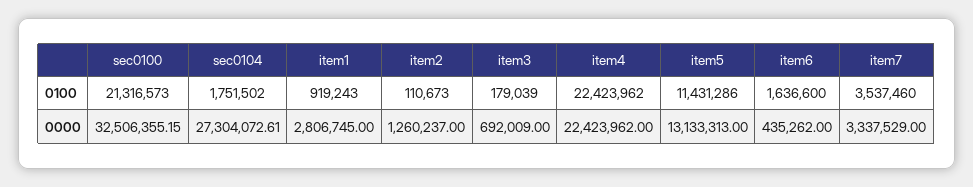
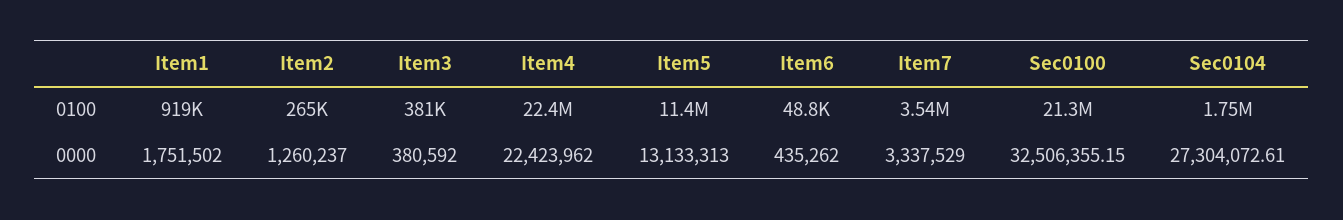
item2, 0100: 110673 -> 265000
item3, 0100: 179039 -> 381000
item6, 0100: 1636600 -> 48800
item1, 0000: 2806745 -> 1751502
item3, 0000: 692009 -> 380592

